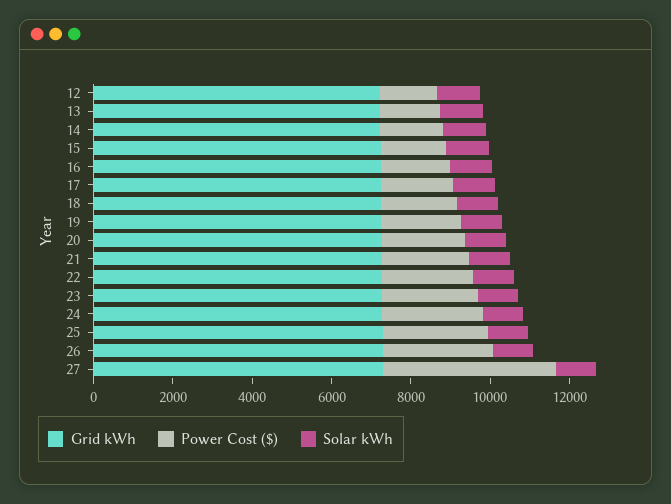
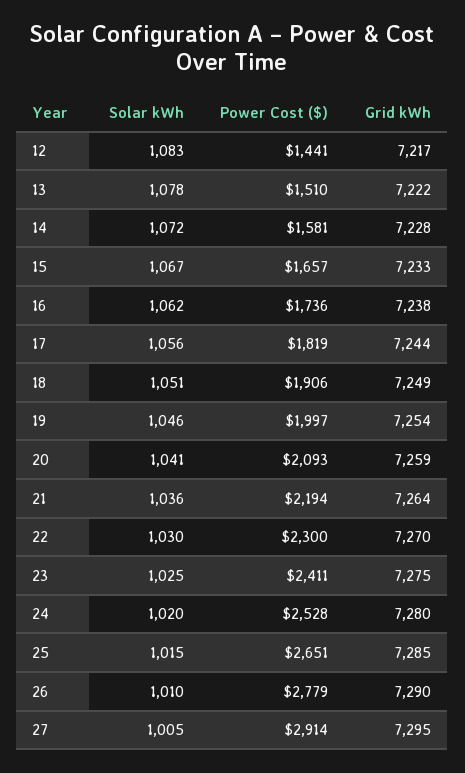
Power Cost ($), 27: 4500 -> 2914

